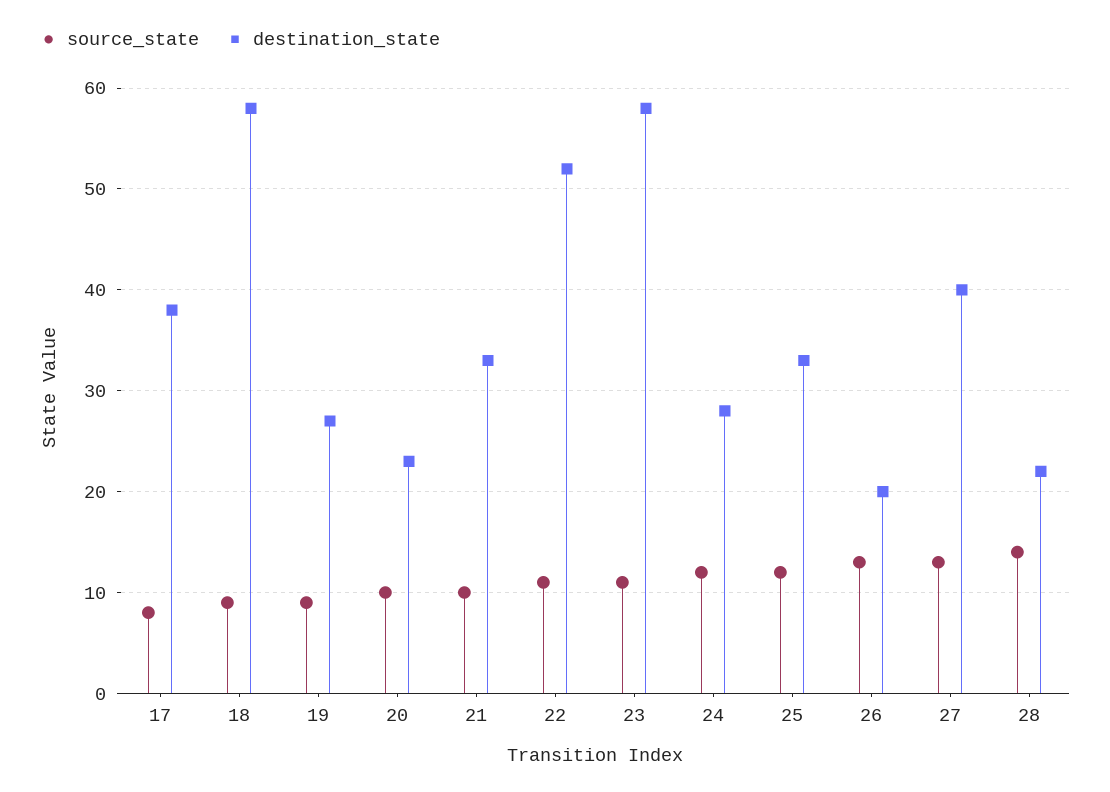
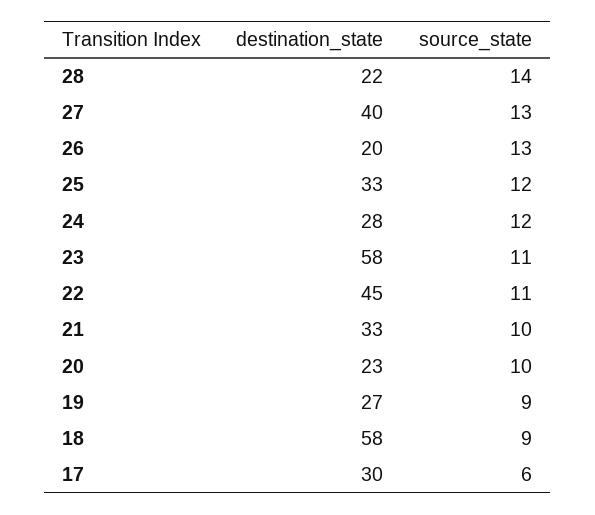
source_state, 17: 8 -> 6
destination_state, 17: 38 -> 30
destination_state, 22: 52 -> 45

